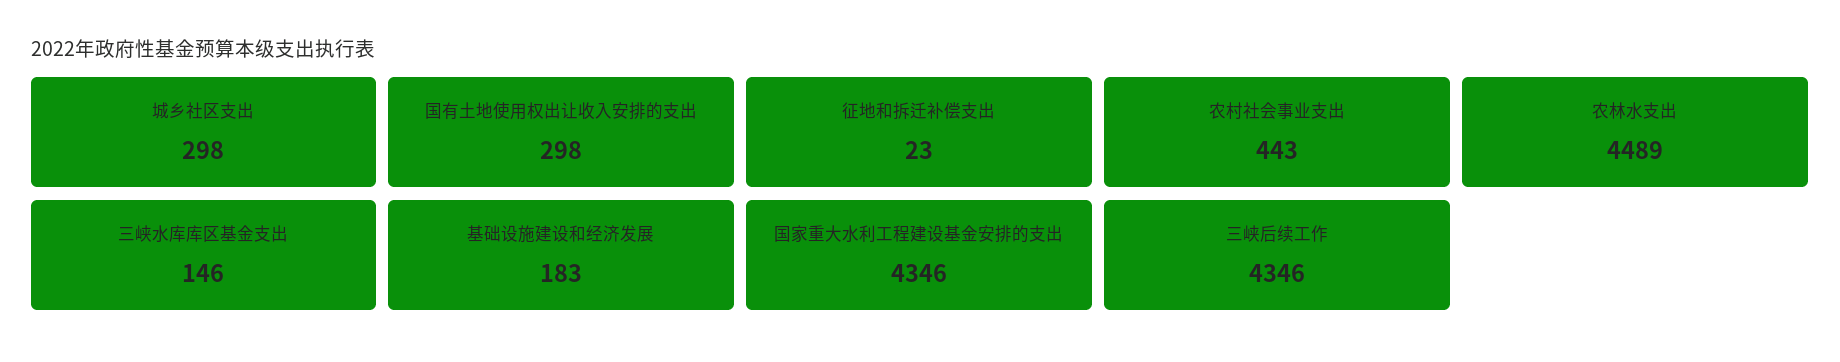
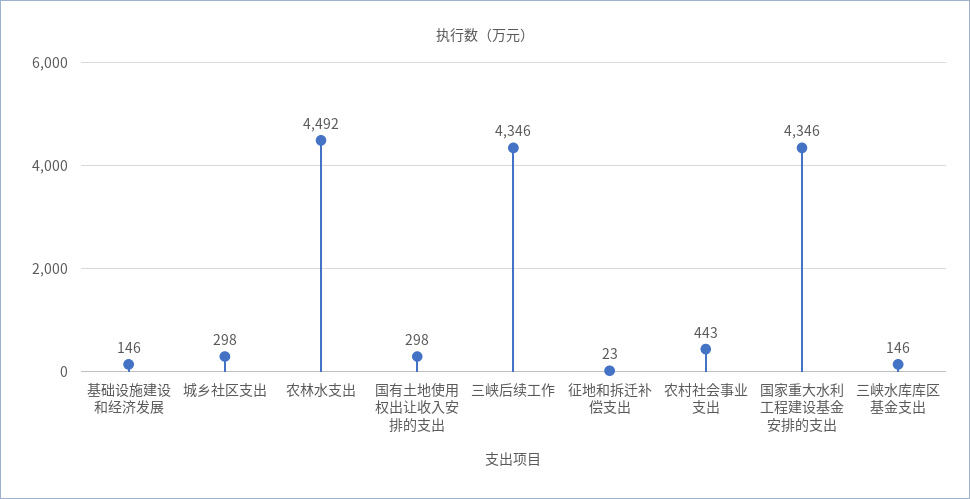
农林水支出: 4489 -> 4492
基础设施建设和经济发展: 183 -> 146

